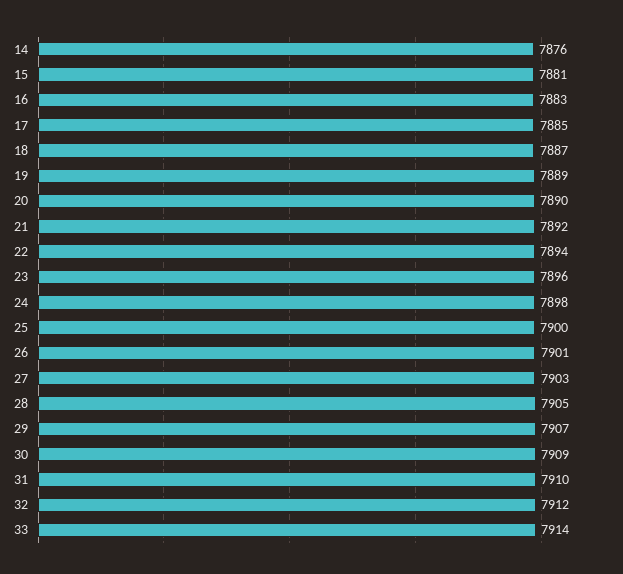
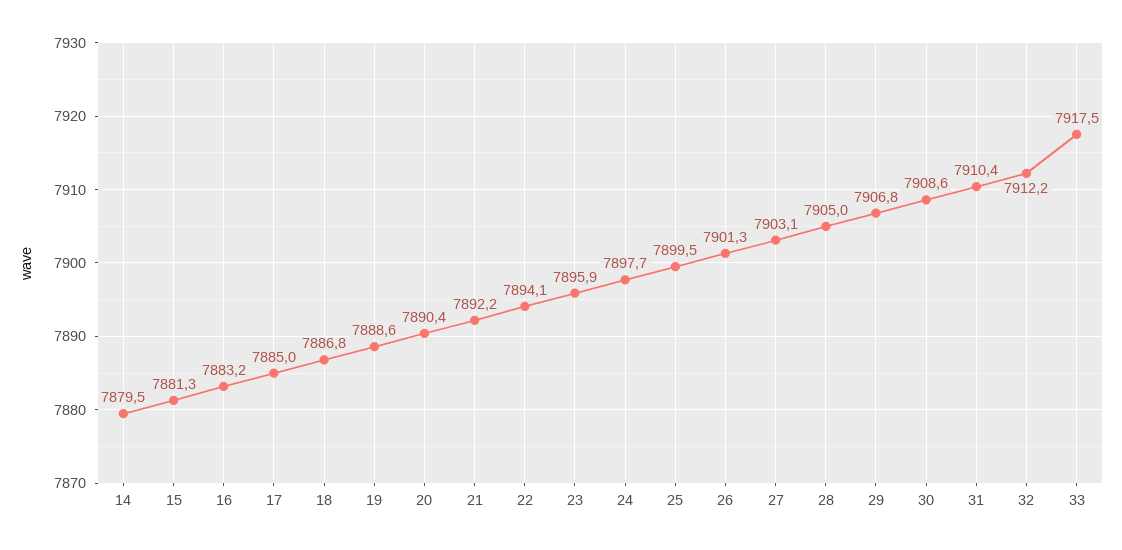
14: 7876 -> 7879.5
33: 7914 -> 7917.5

